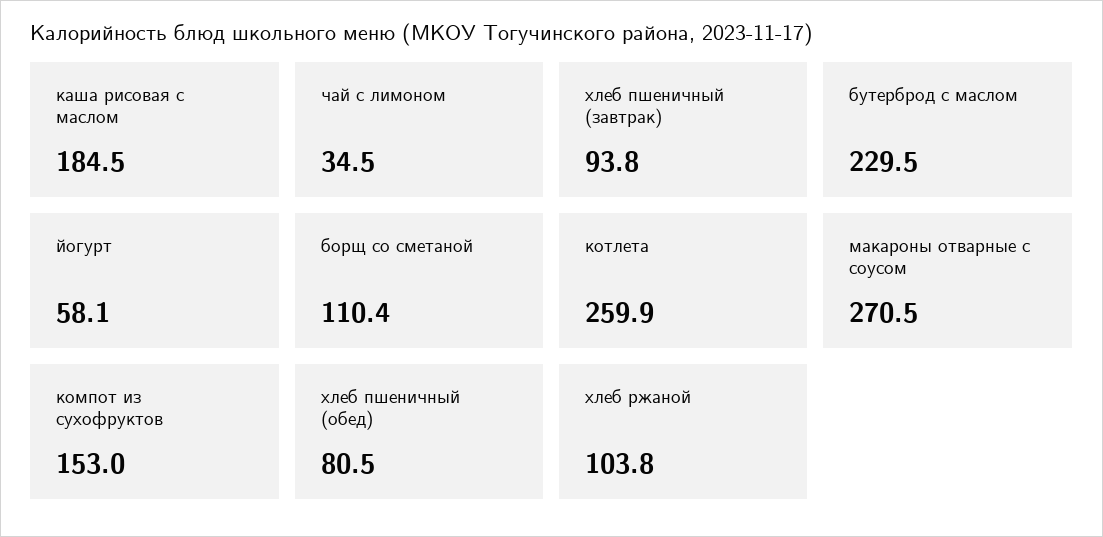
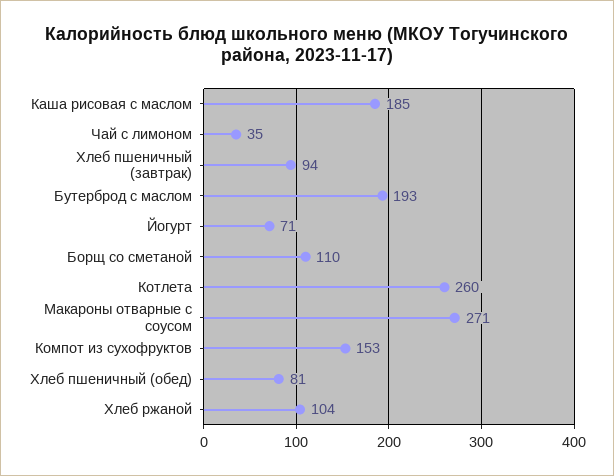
бутерброд с маслом: 229.5 -> 193
йогурт: 58.1 -> 71

